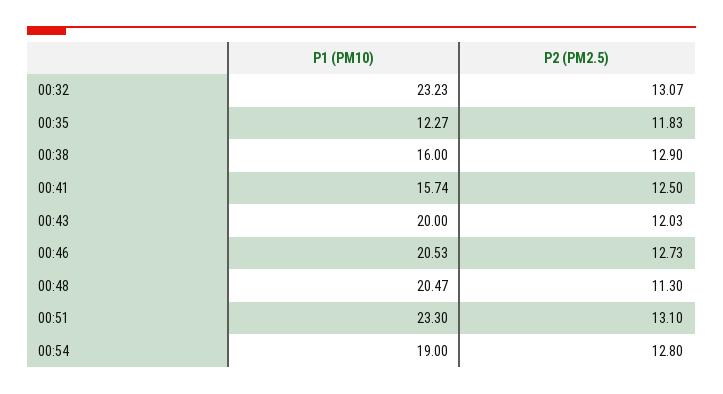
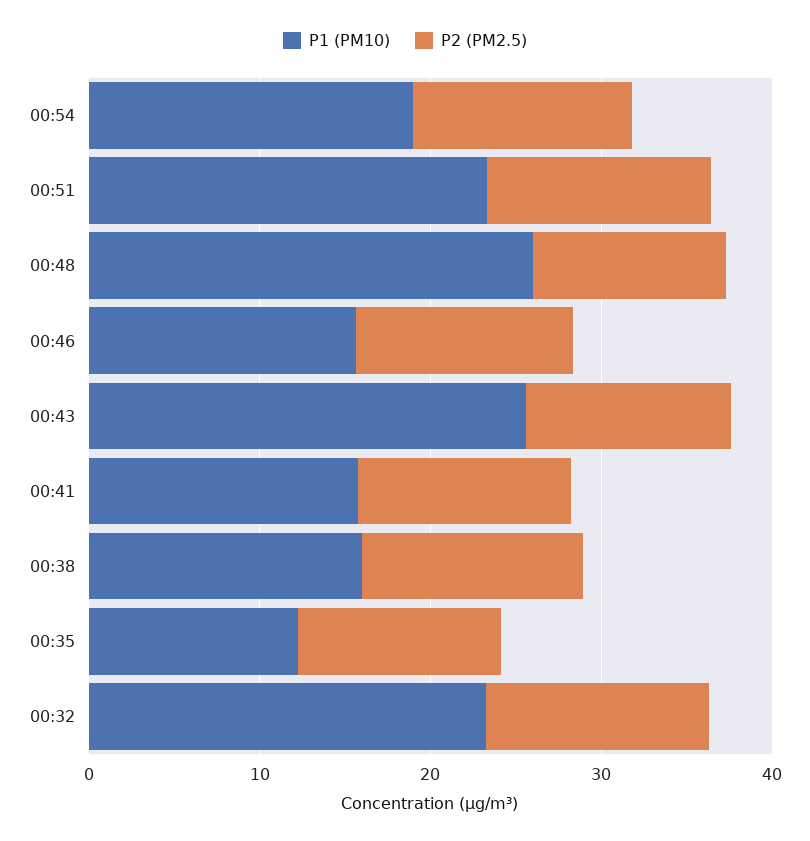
P1 (PM10), 00:43: 20 -> 26
P1 (PM10), 00:46: 20.53 -> 16
P1 (PM10), 00:48: 20.47 -> 26

